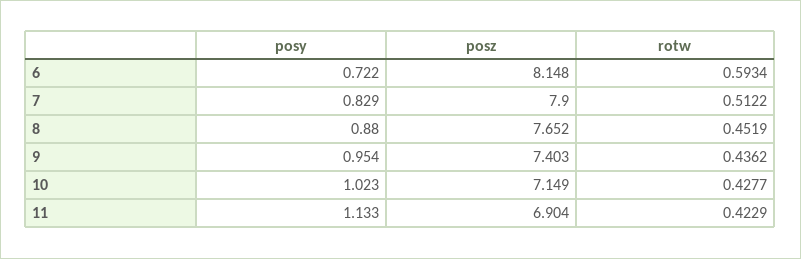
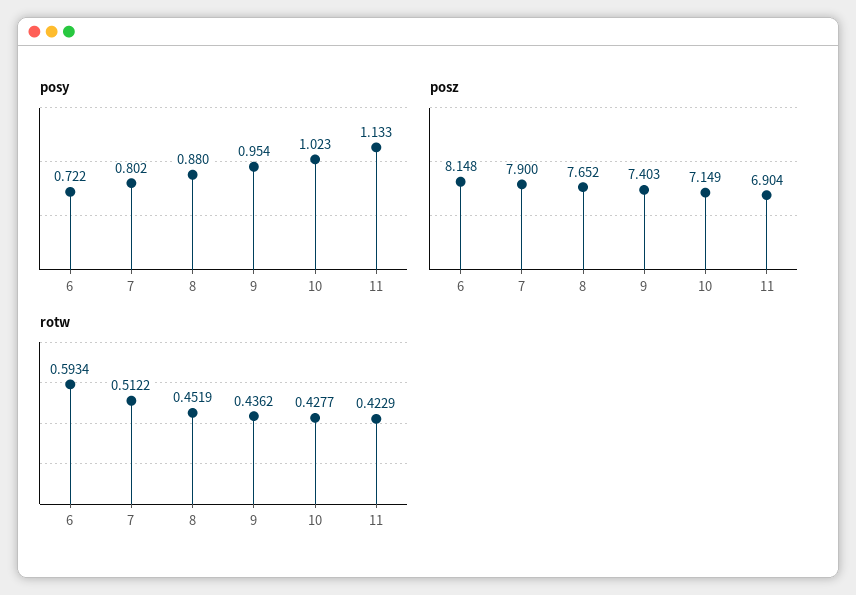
posy, 7: 0.829 -> 0.802

